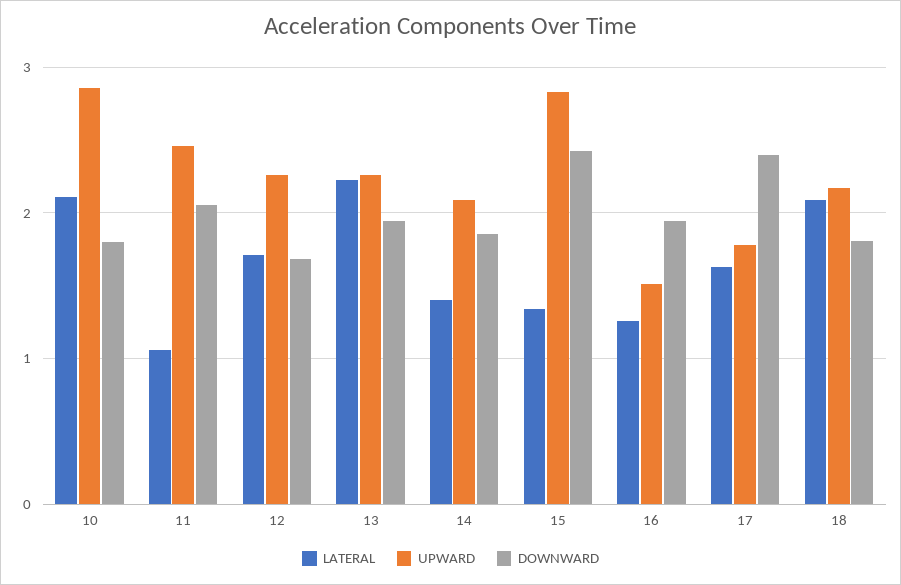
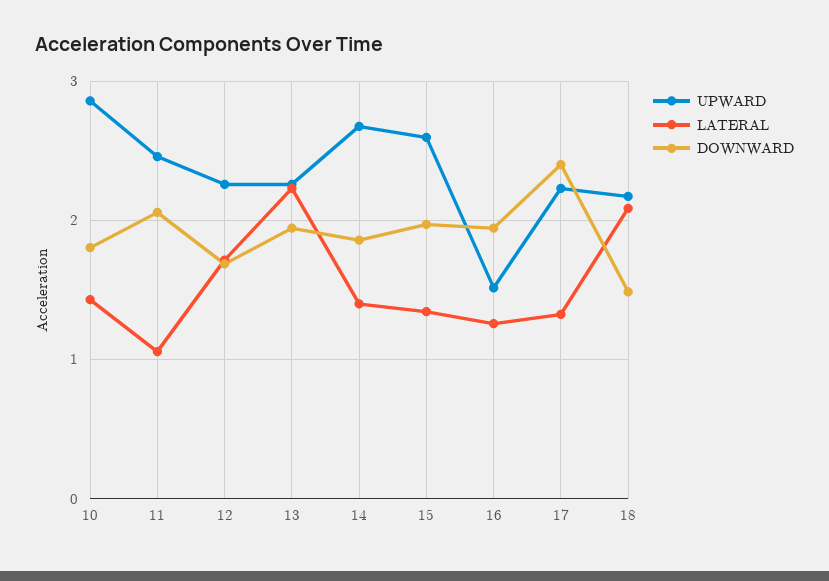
LATERAL, 10: 2.1 -> 1.4
UPWARD, 14: 2.1 -> 2.7
UPWARD, 15: 2.8 -> 2.6
DOWNWARD, 15: 2.4 -> 2
LATERAL, 17: 1.6 -> 1.3
UPWARD, 17: 1.8 -> 2.2
DOWNWARD, 18: 1.8 -> 1.5

